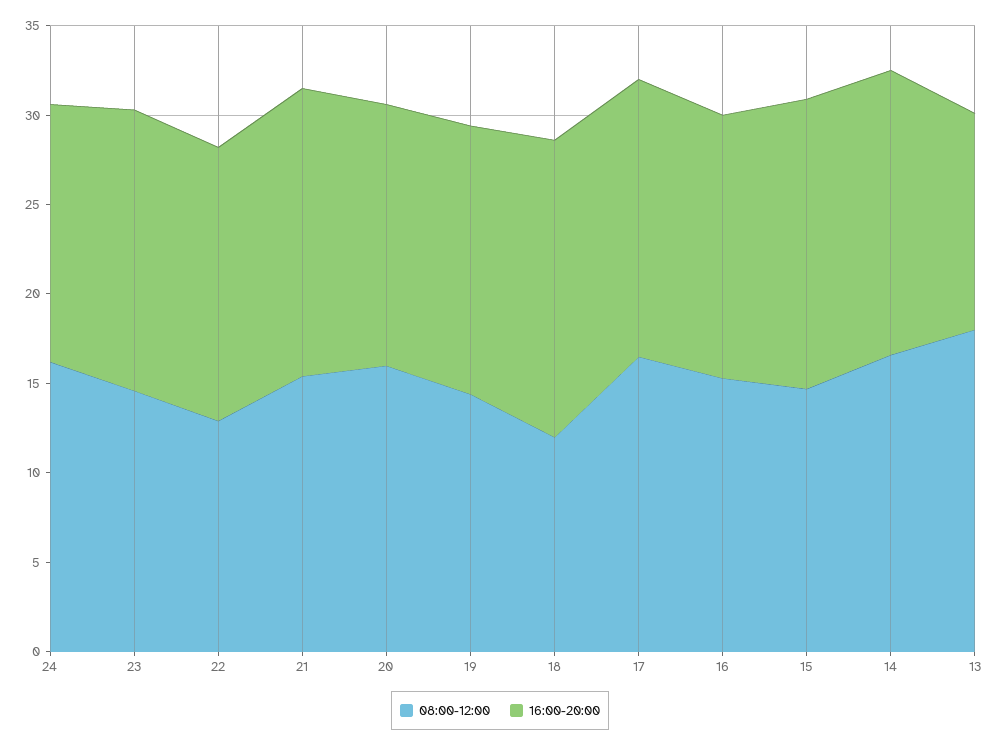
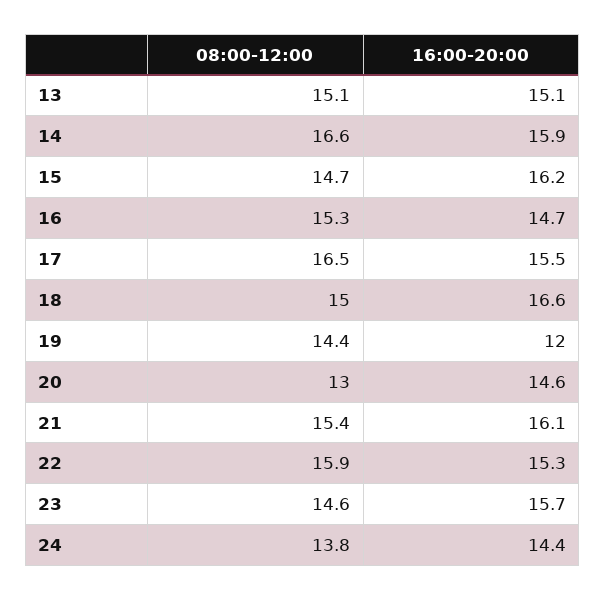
08:00-12:00, 24: 16 -> 13.8
08:00-12:00, 22: 13 -> 15.9
08:00-12:00, 20: 16 -> 13
16:00-20:00, 19: 15 -> 12
08:00-12:00, 18: 12 -> 15
08:00-12:00, 13: 18 -> 15.1
16:00-20:00, 13: 12 -> 15.1

